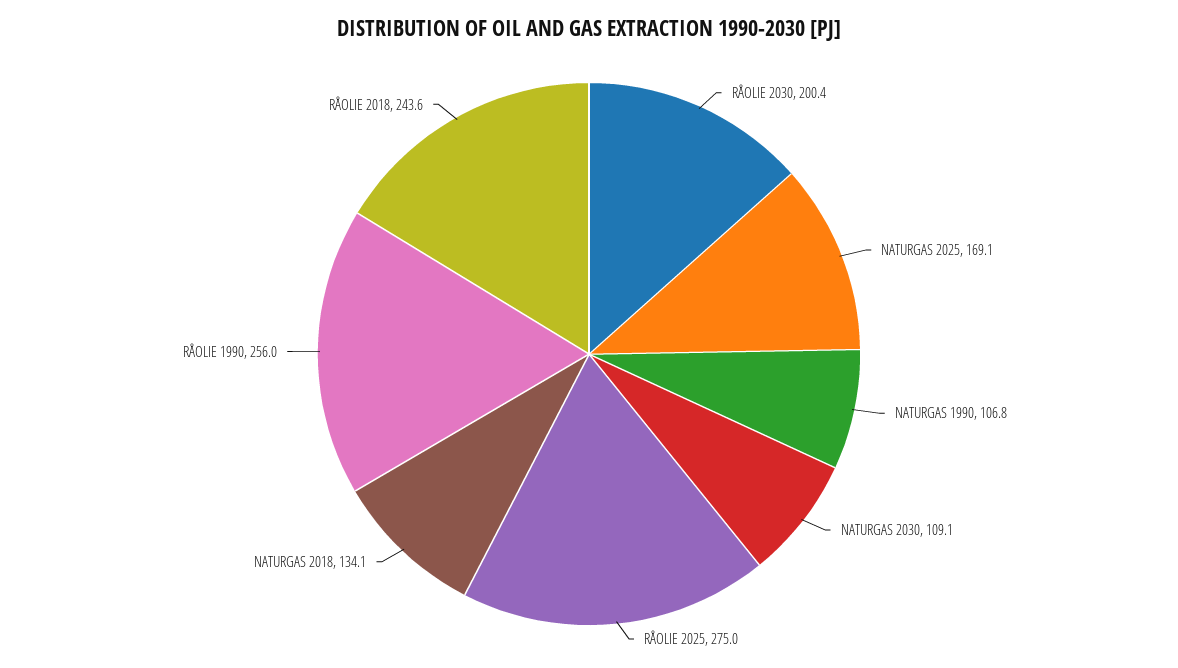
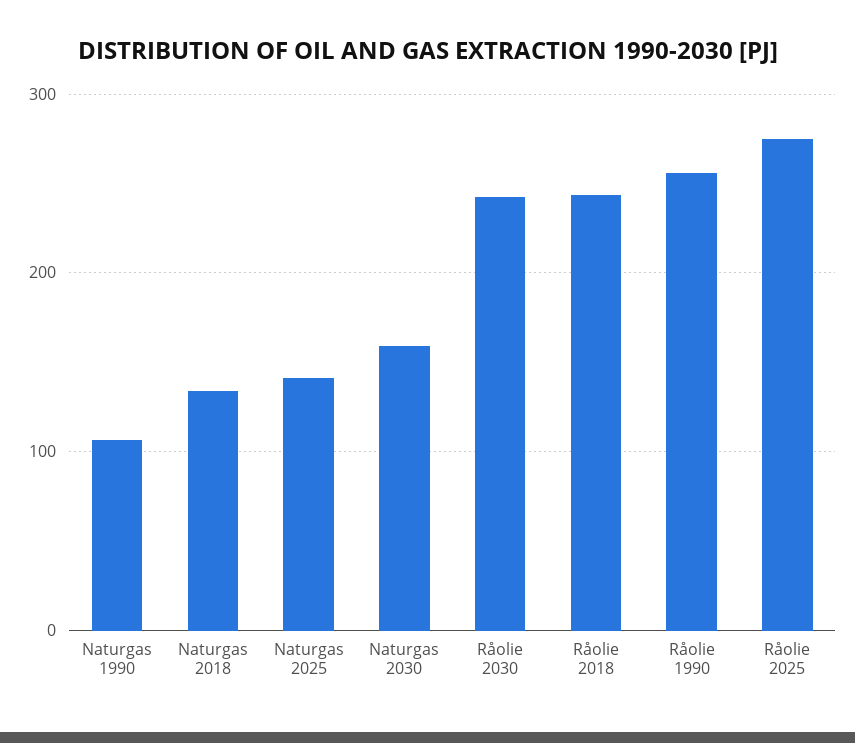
RÅOLIE 2030: 200.4 -> 240
NATURGAS 2025: 169.1 -> 140
NATURGAS 2030: 109.1 -> 160

